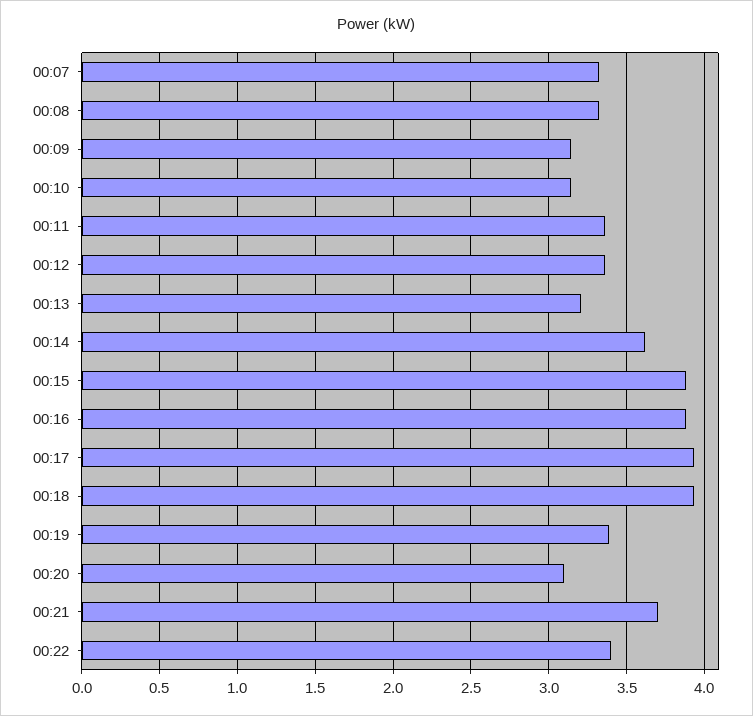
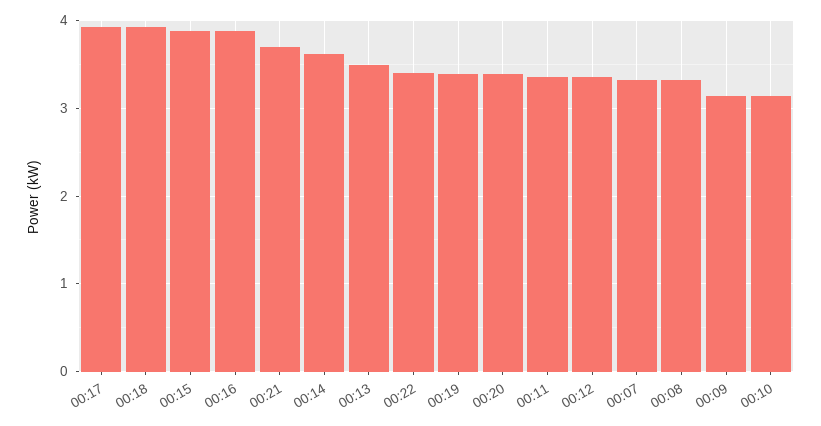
00:13: 3.2 -> 3.5
00:20: 3.1 -> 3.4

